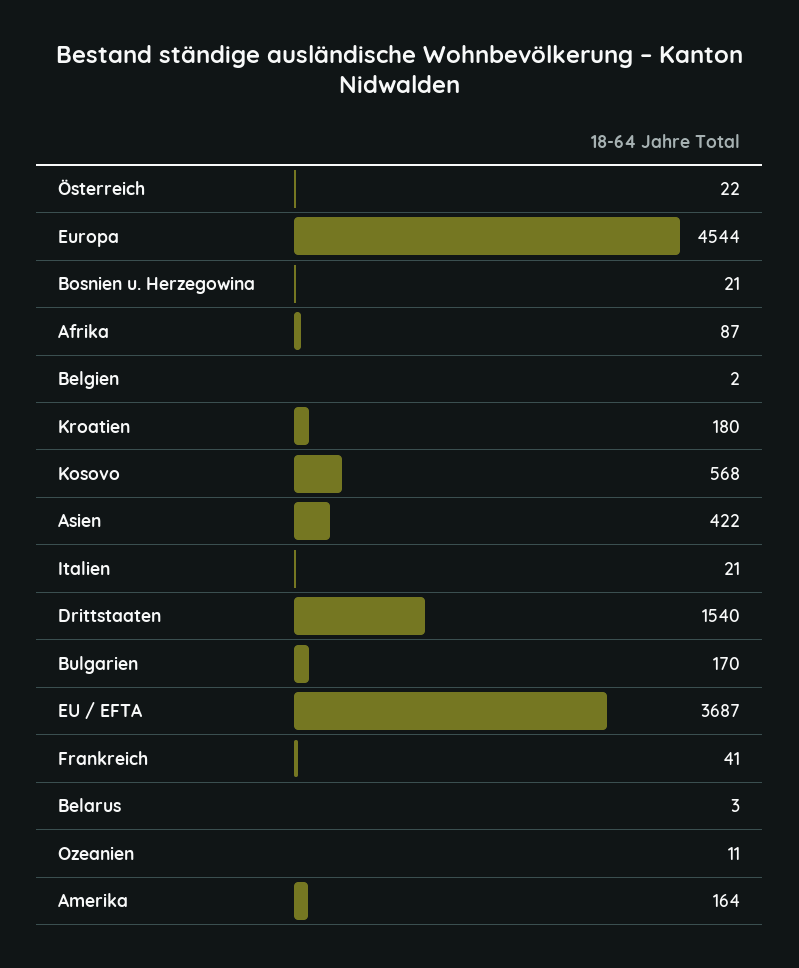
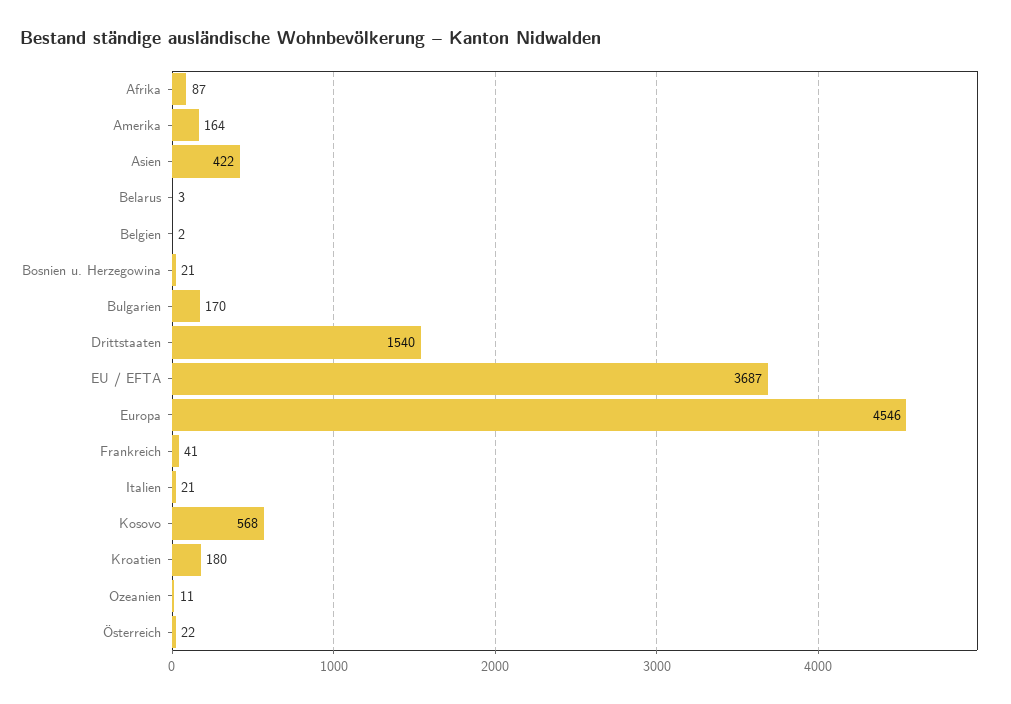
Europa: 4544 -> 4546

